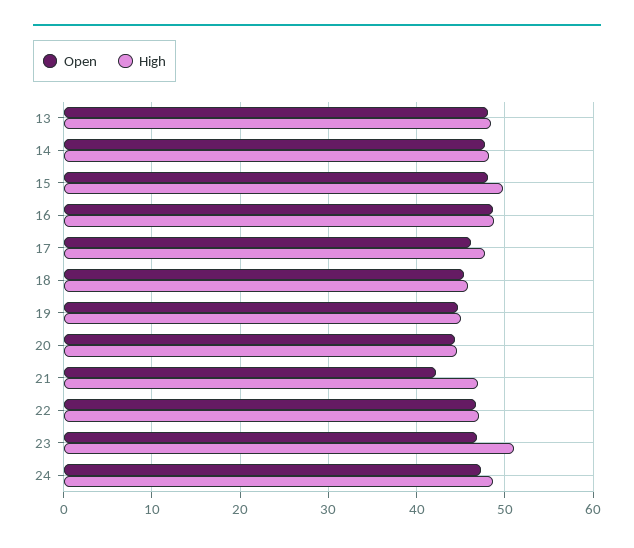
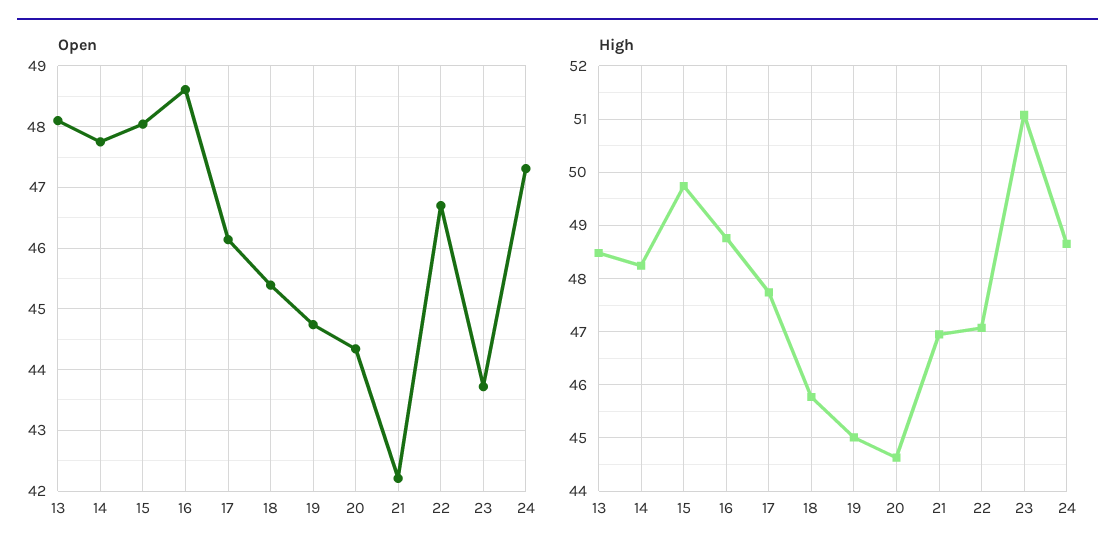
Open, 23: 47 -> 43.7

